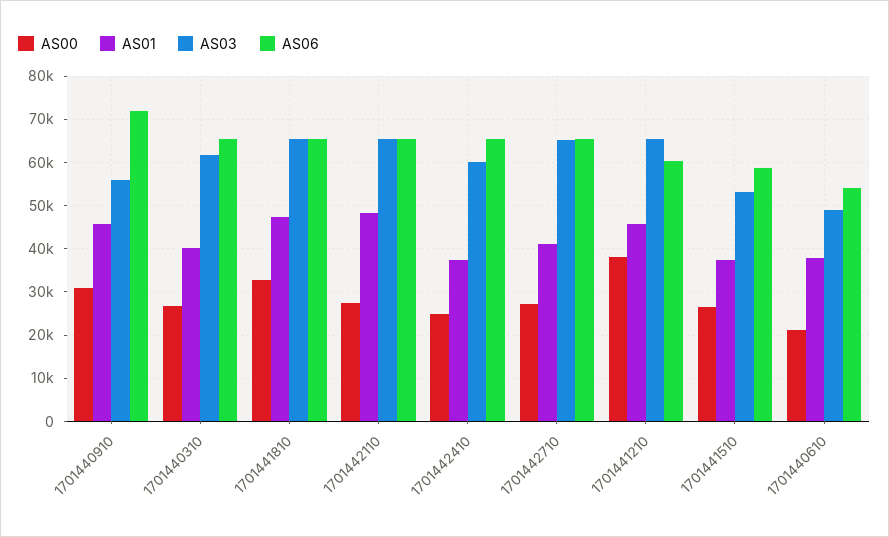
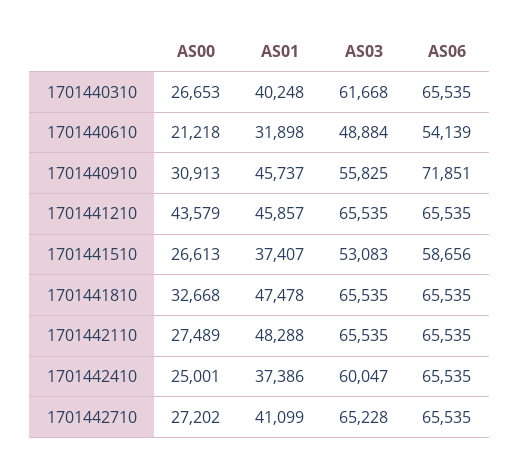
AS00, 1701441210: 38000 -> 43579
AS06, 1701441210: 60000 -> 65535
AS01, 1701440610: 38000 -> 31898

